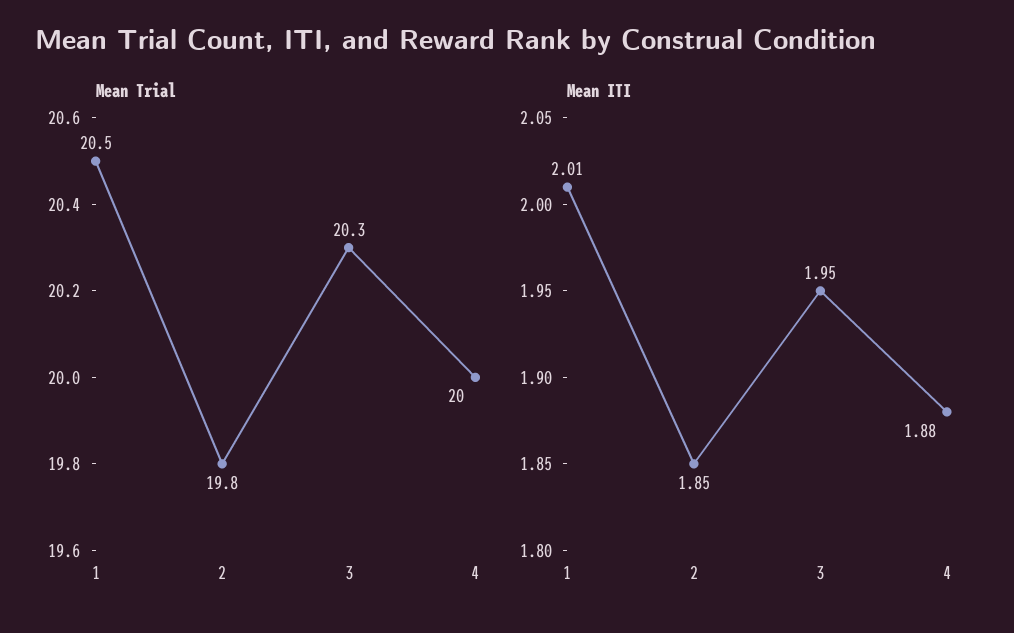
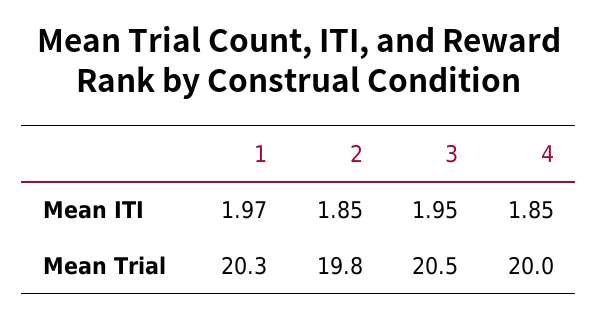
Mean Trial, 1: 20.5 -> 20.3
Mean Trial, 3: 20.3 -> 20.5
Mean ITI, 1: 2.01 -> 1.97
Mean ITI, 4: 1.88 -> 1.85

